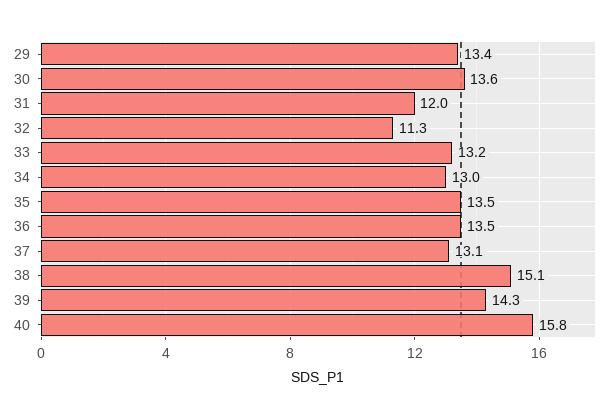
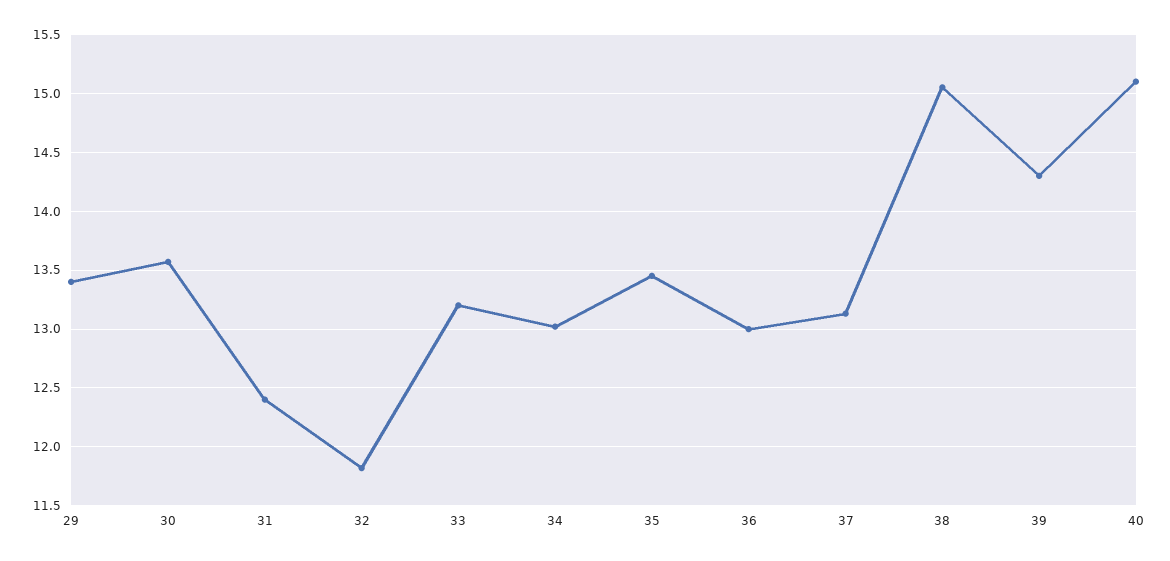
31: 12 -> 12.4
32: 11.3 -> 11.8
36: 13.5 -> 13
40: 15.8 -> 15.1

